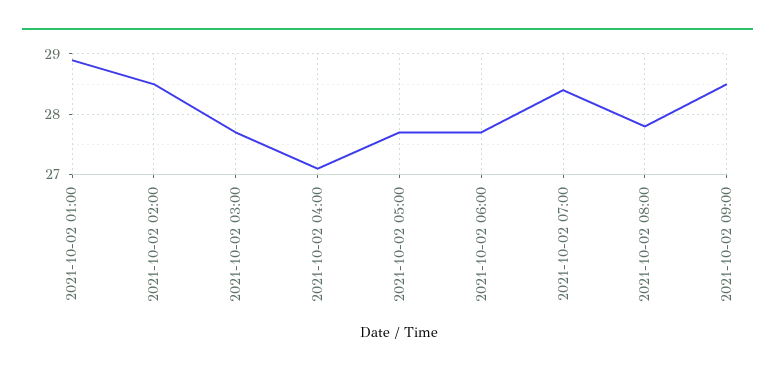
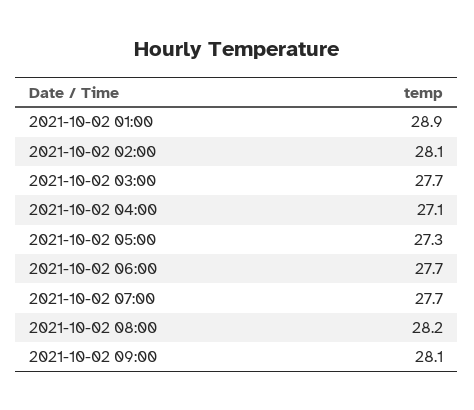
2021-10-02 02:00: 28.5 -> 28.1
2021-10-02 05:00: 27.7 -> 27.3
2021-10-02 07:00: 28.4 -> 27.7
2021-10-02 08:00: 27.8 -> 28.2
2021-10-02 09:00: 28.5 -> 28.1

